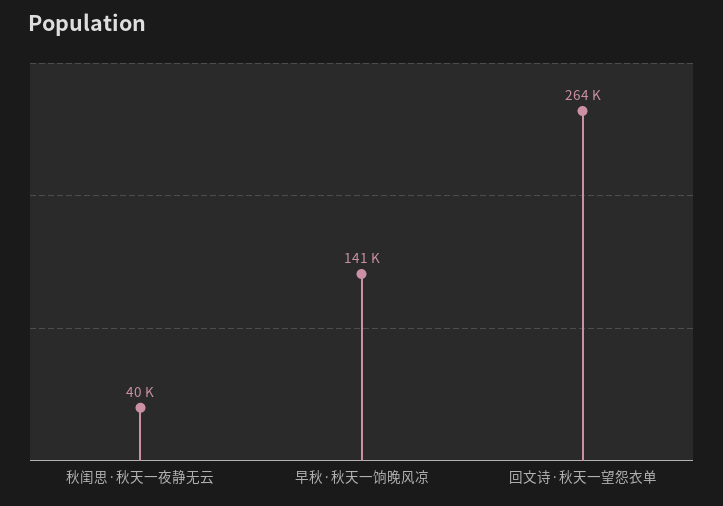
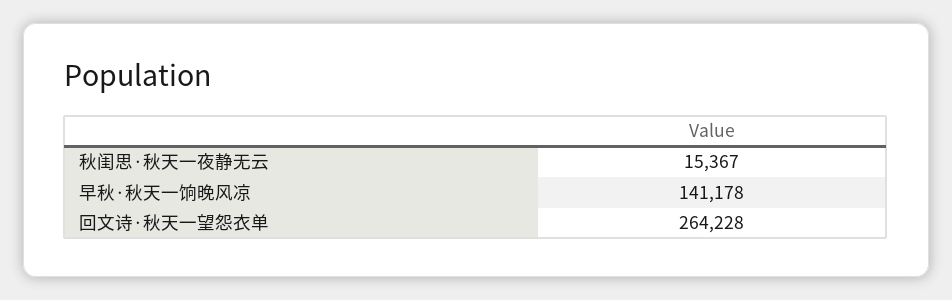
秋闺思·秋天一夜静无云: 40000 -> 15367

